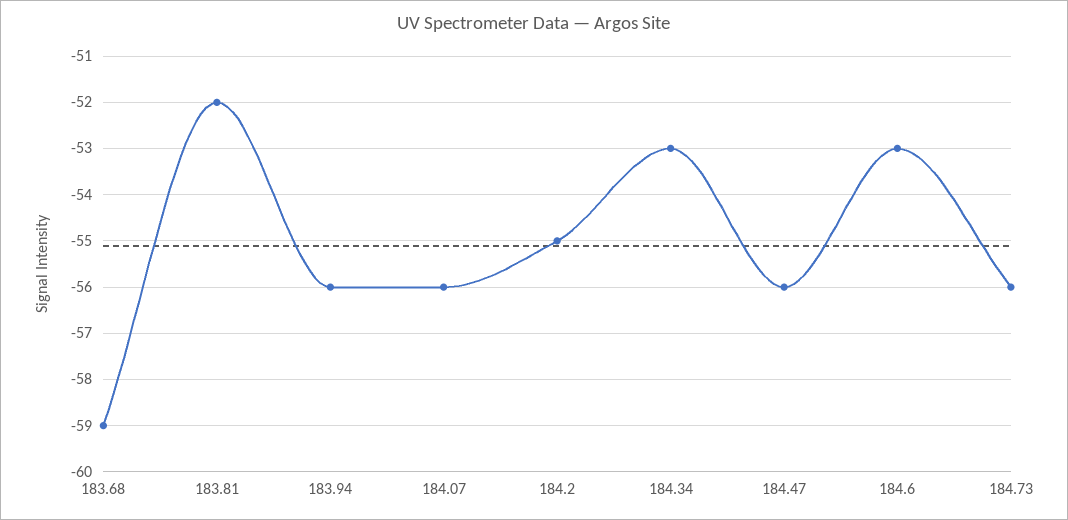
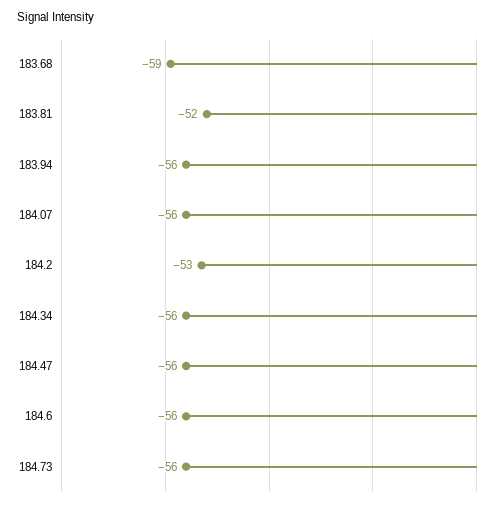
184.2: -55 -> -53
184.34: -53 -> -56
184.6: -53 -> -56

